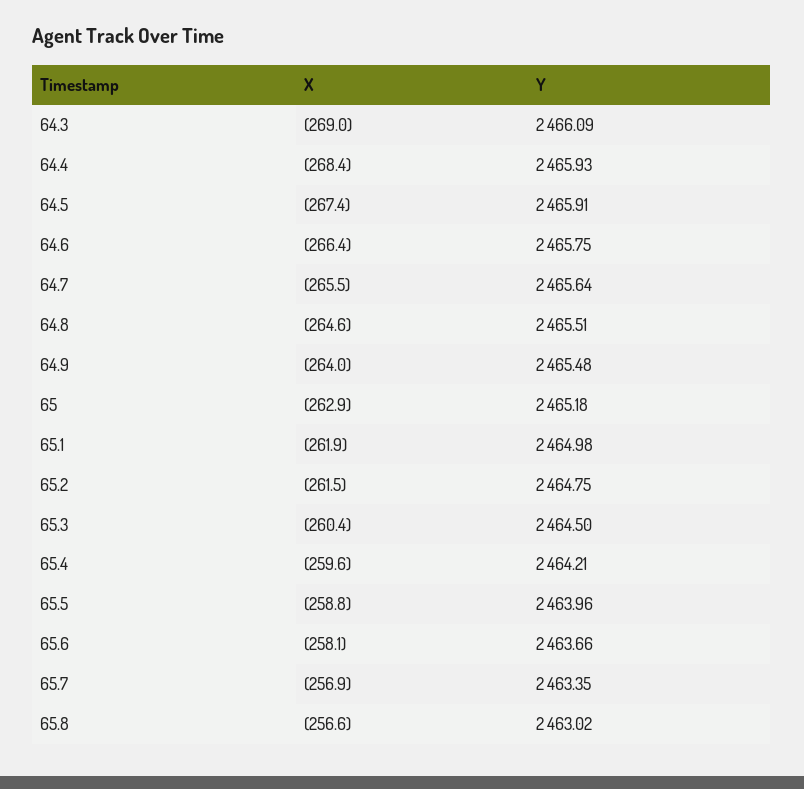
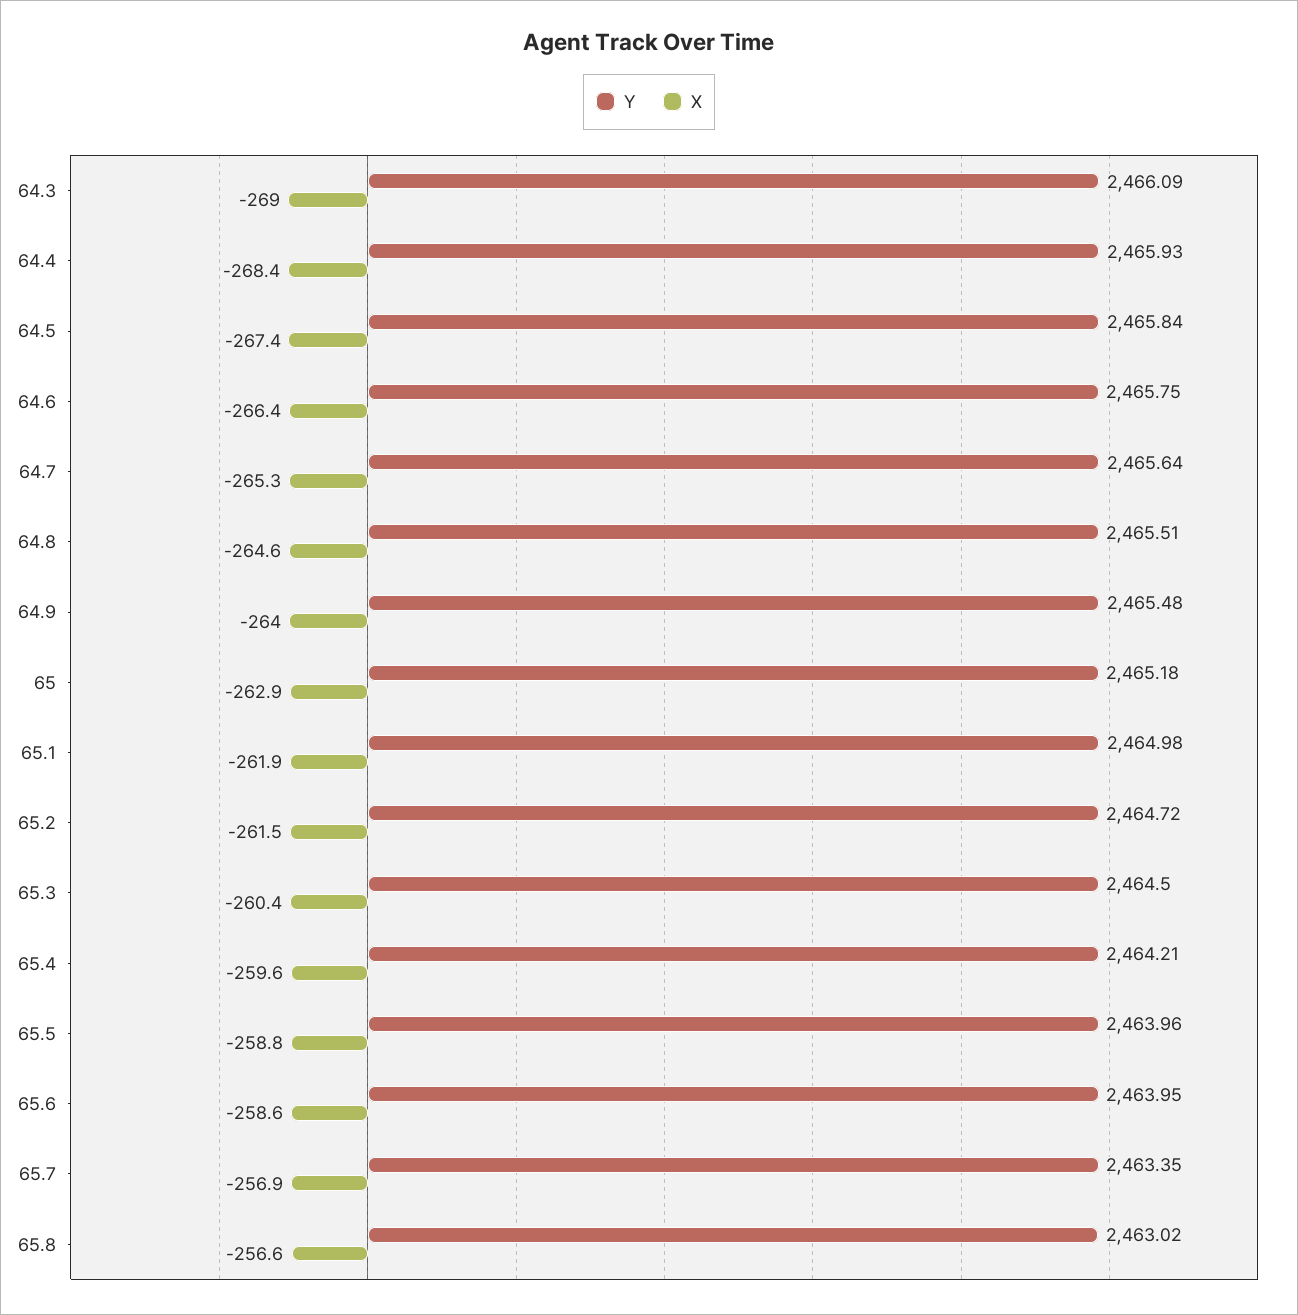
Y, 64.5: 2465.91 -> 2465.84
X, 64.7: -265.5 -> -265.3
Y, 65.2: 2464.75 -> 2464.72
X, 65.6: -258.1 -> -258.6
Y, 65.6: 2463.66 -> 2463.95

